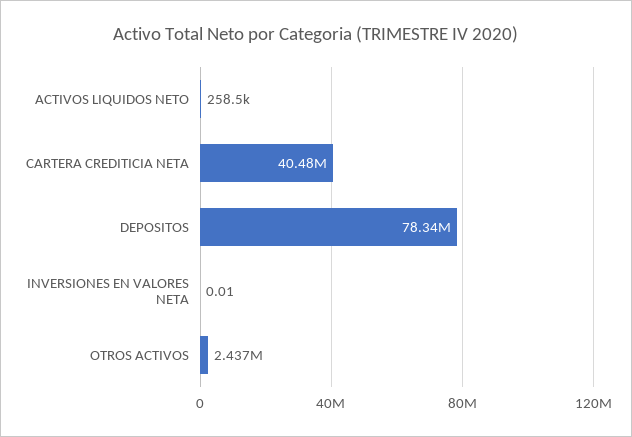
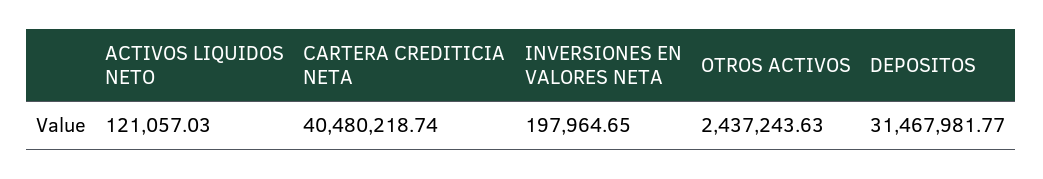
ACTIVOS LIQUIDOS NETO: 258500 -> 121057.03
DEPOSITOS: 78340000 -> 31467981.77
INVERSIONES EN VALORES NETA: 0.01 -> 197964.65

